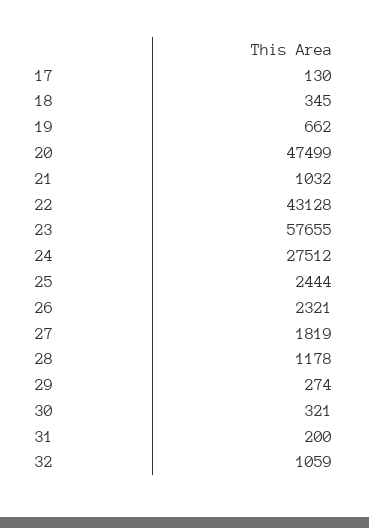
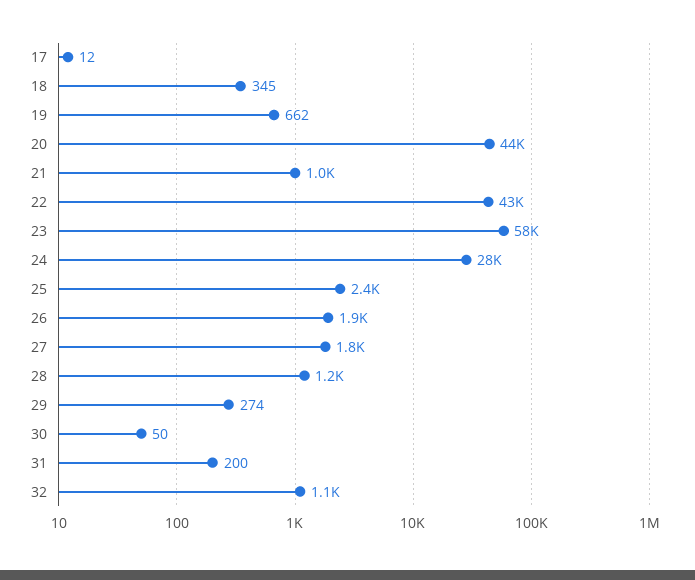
17: 130 -> 12
20: 47499 -> 44000
26: 2321 -> 1900
30: 321 -> 50

